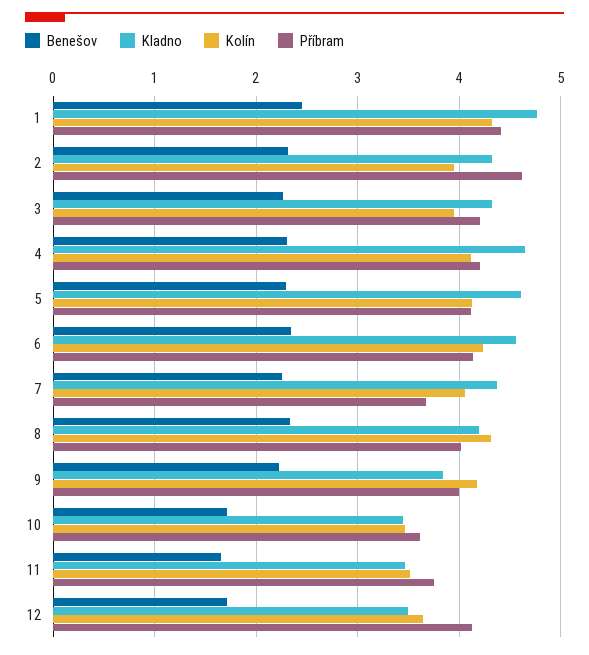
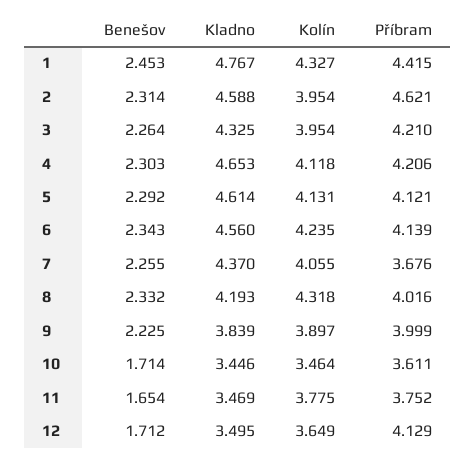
Kladno, 2: 4.3 -> 4.588
Kolín, 9: 4.2 -> 3.897
Kolín, 11: 3.5 -> 3.775

